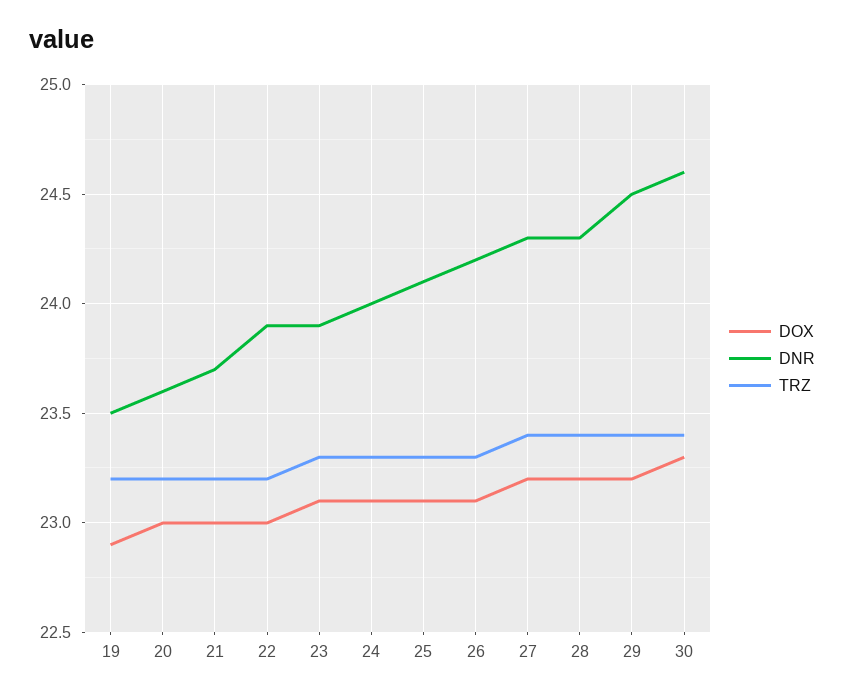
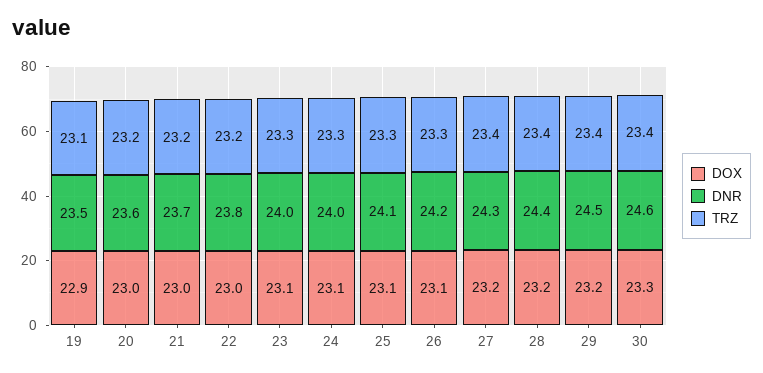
TRZ, 19: 23.2 -> 23.1
DNR, 22: 23.9 -> 23.8
DNR, 23: 23.9 -> 24
DNR, 28: 24.3 -> 24.4

